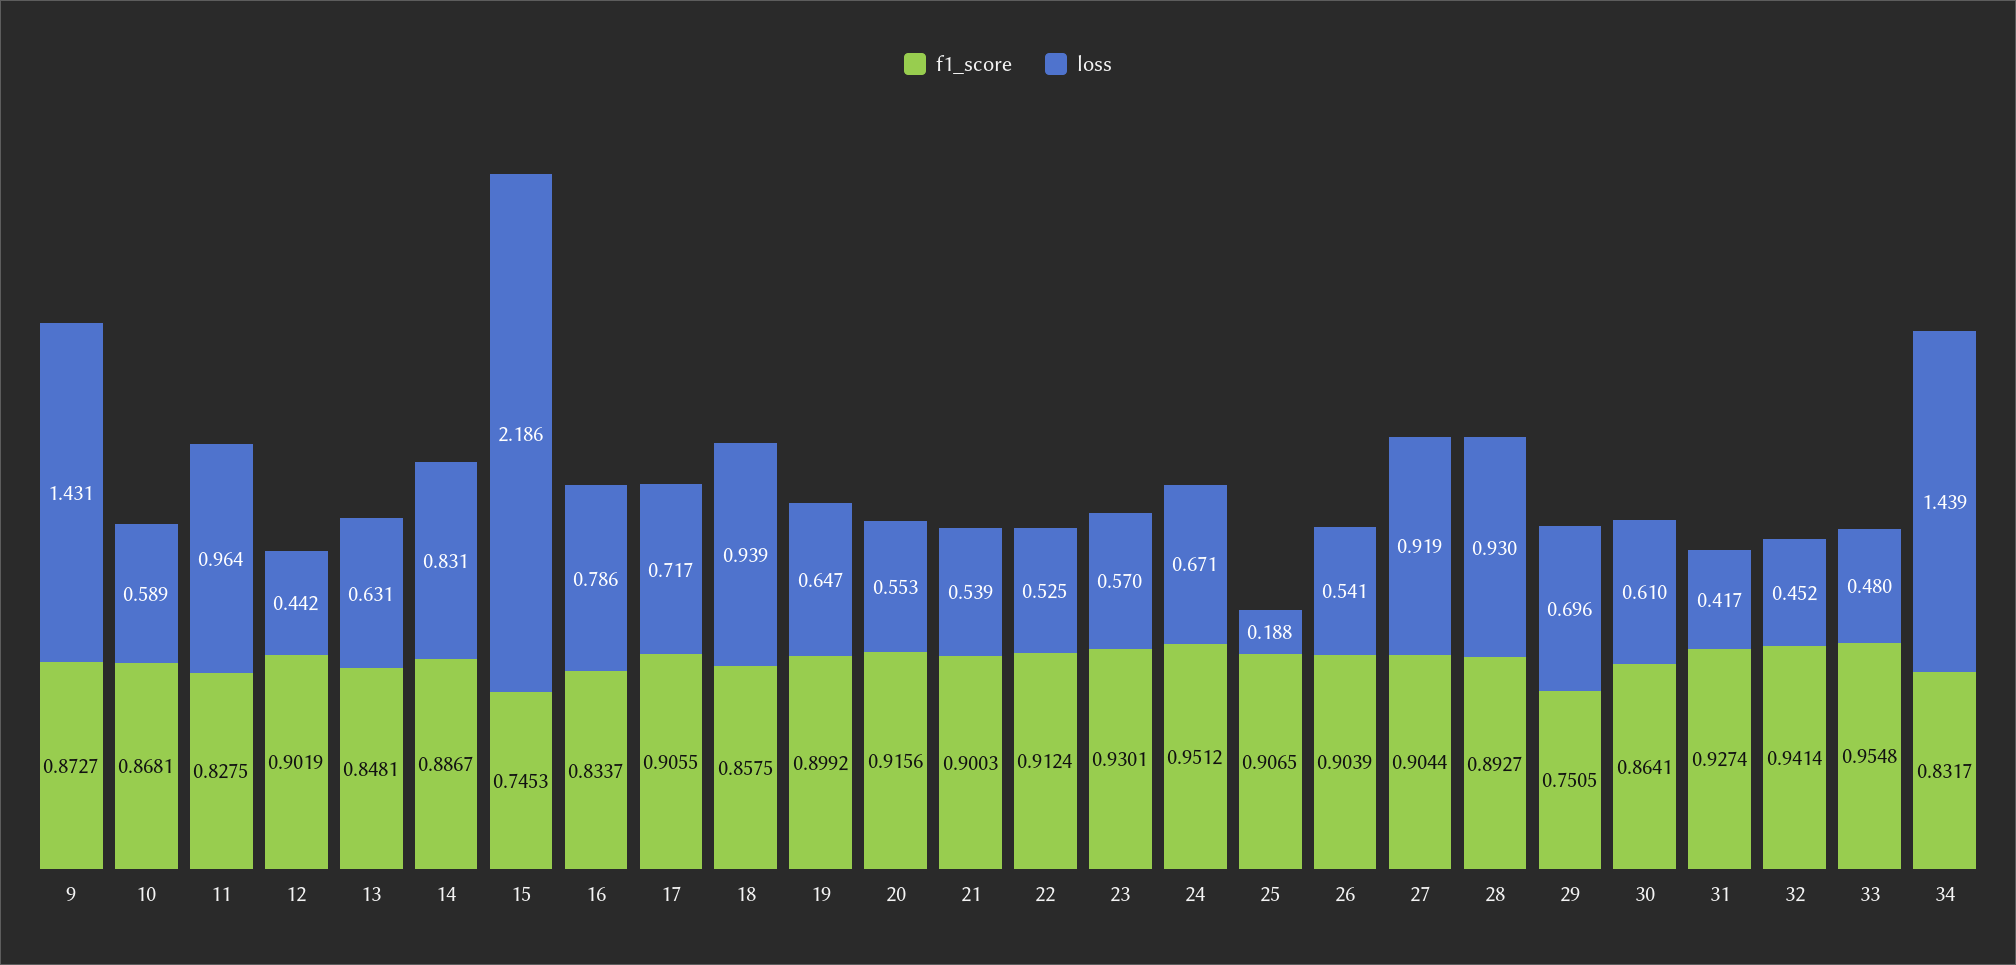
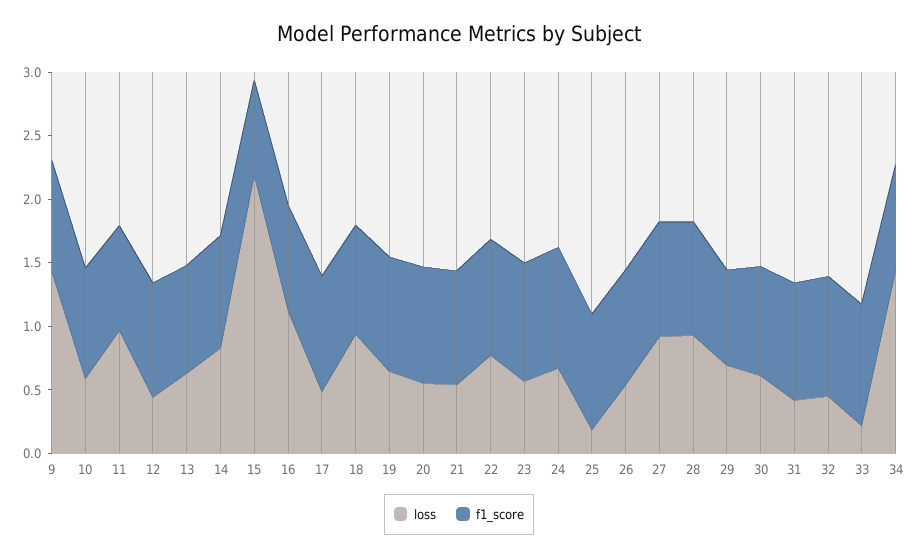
loss, 16: 0.786 -> 1.1
loss, 17: 0.717 -> 0.5
loss, 22: 0.525 -> 0.8
loss, 33: 0.48 -> 0.2

